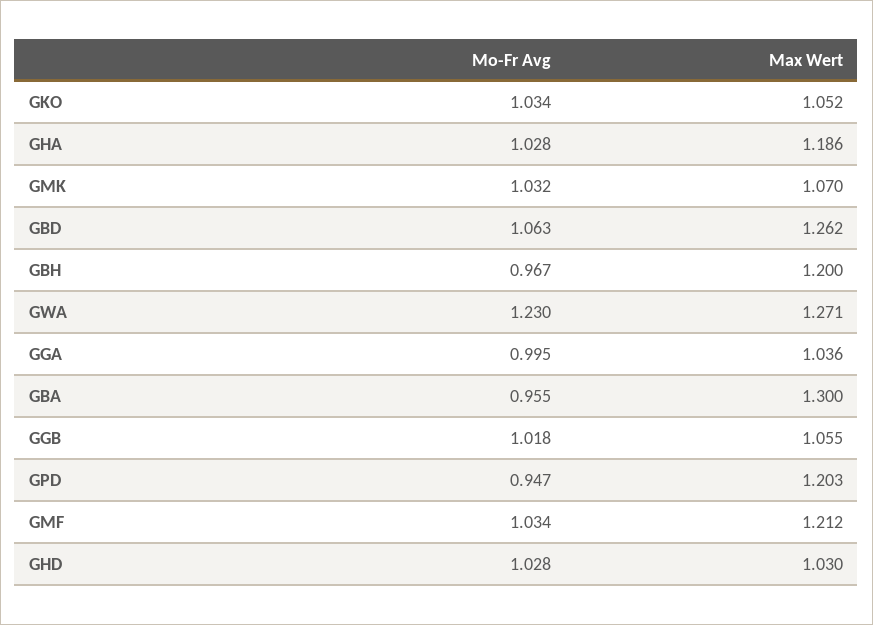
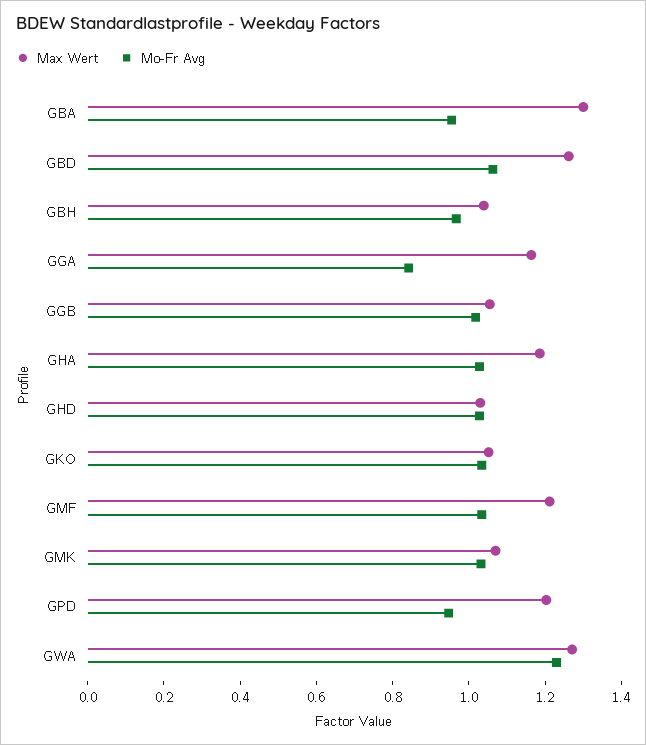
Max Wert, GBH: 1.2 -> 1.05
Mo-Fr Avg, GGA: 0.995 -> 0.85
Max Wert, GGA: 1.036 -> 1.15

